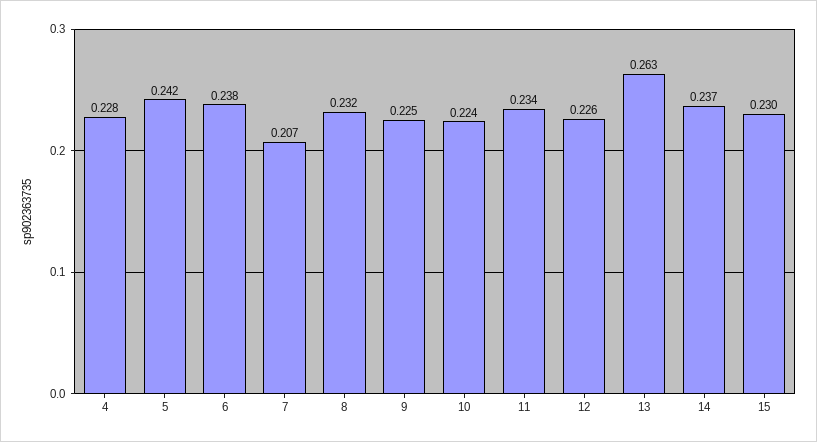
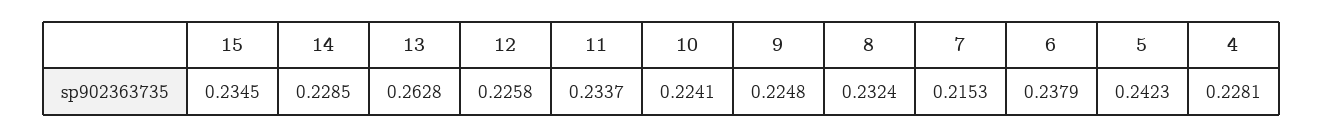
7: 0.207 -> 0.2153
14: 0.237 -> 0.2285
15: 0.23 -> 0.2345

